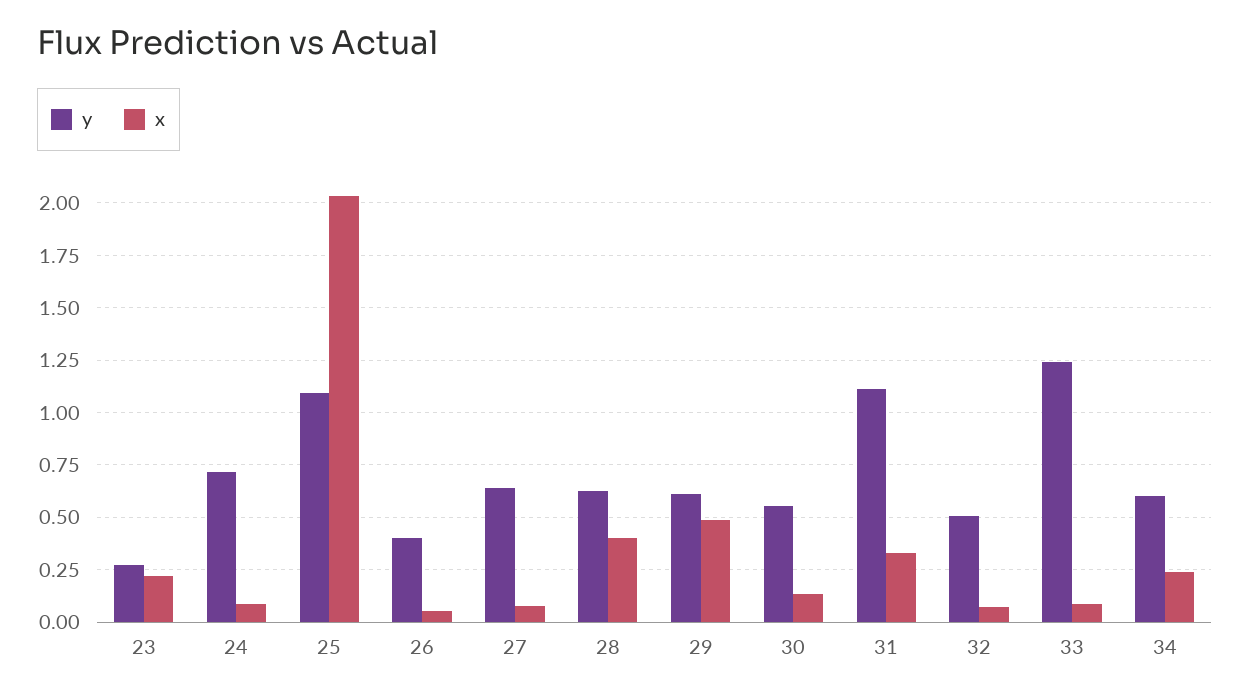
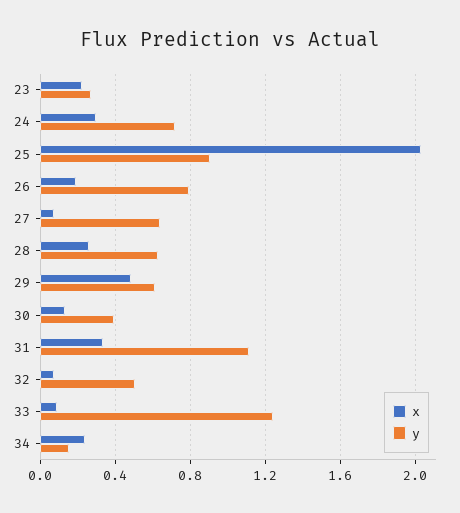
x, 24: 0.1 -> 0.3
y, 25: 1.1 -> 0.9
y, 26: 0.4 -> 0.8
x, 26: 0.05 -> 0.2
x, 28: 0.4 -> 0.25
y, 30: 0.55 -> 0.4
y, 34: 0.6 -> 0.15

